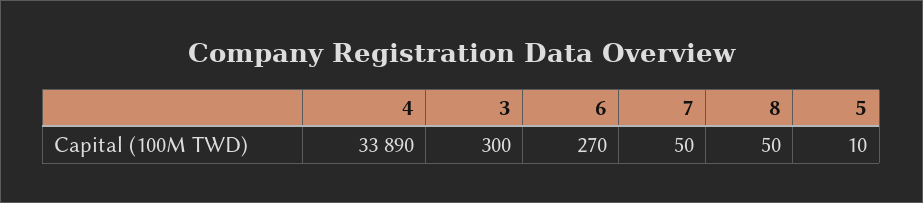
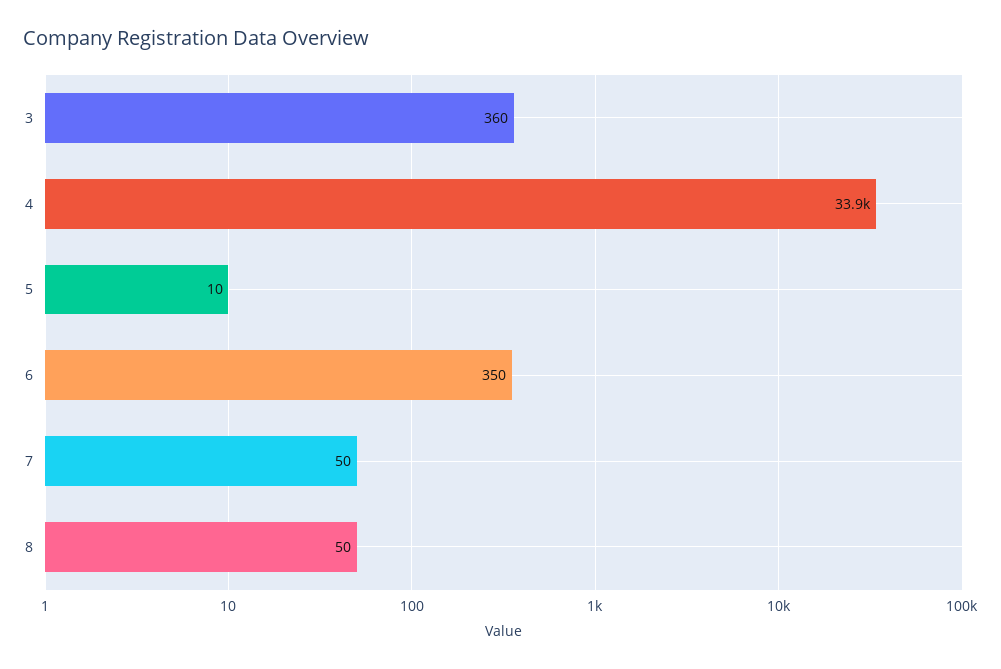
3: 300 -> 360
6: 270 -> 350

